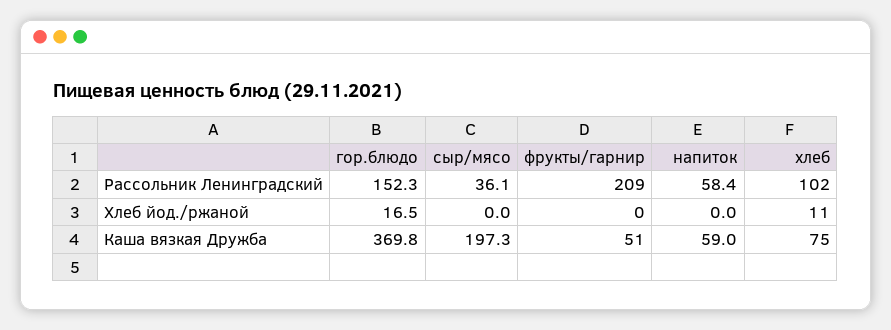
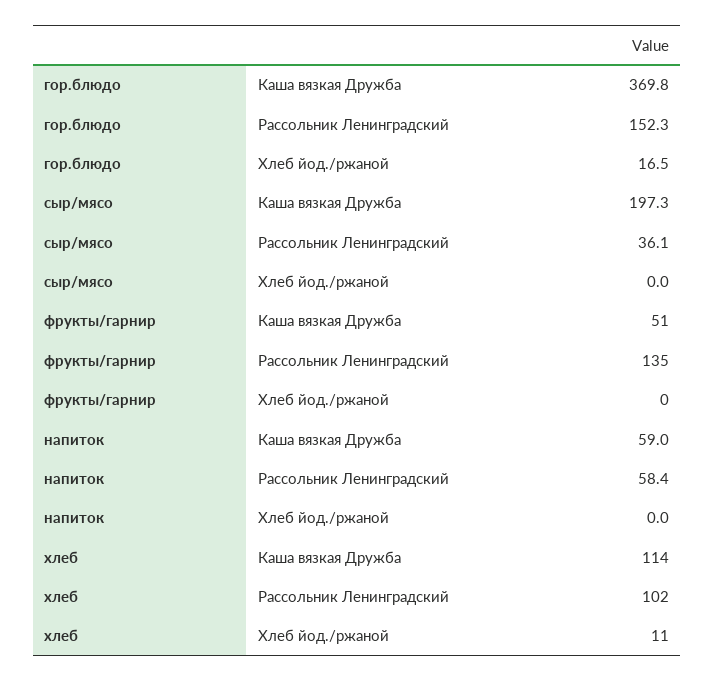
фрукты/гарнир, Рассольник Ленинградский: 209 -> 135
хлеб, Каша вязкая Дружба: 75 -> 114

